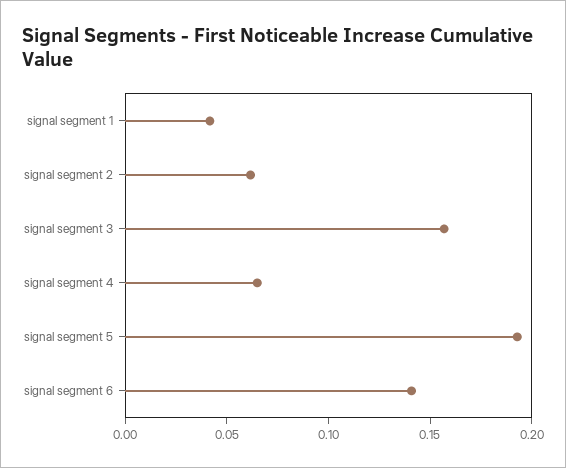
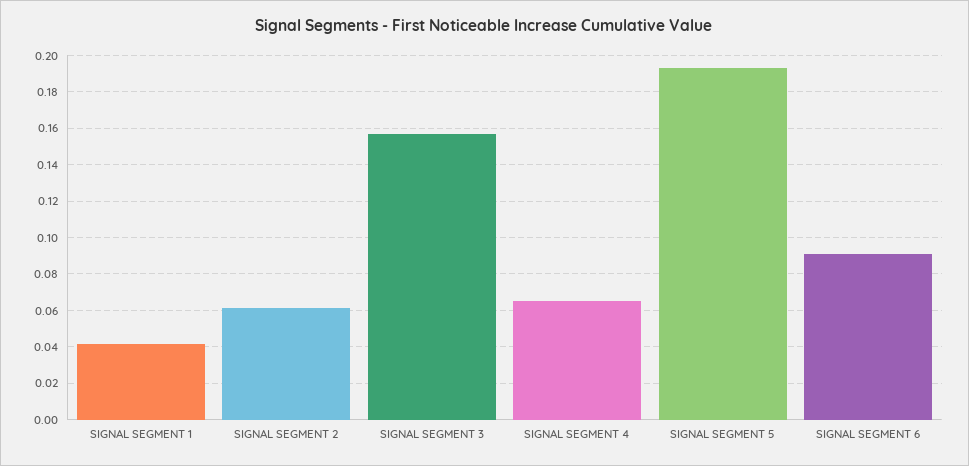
signal segment 6: 0.14 -> 0.09

